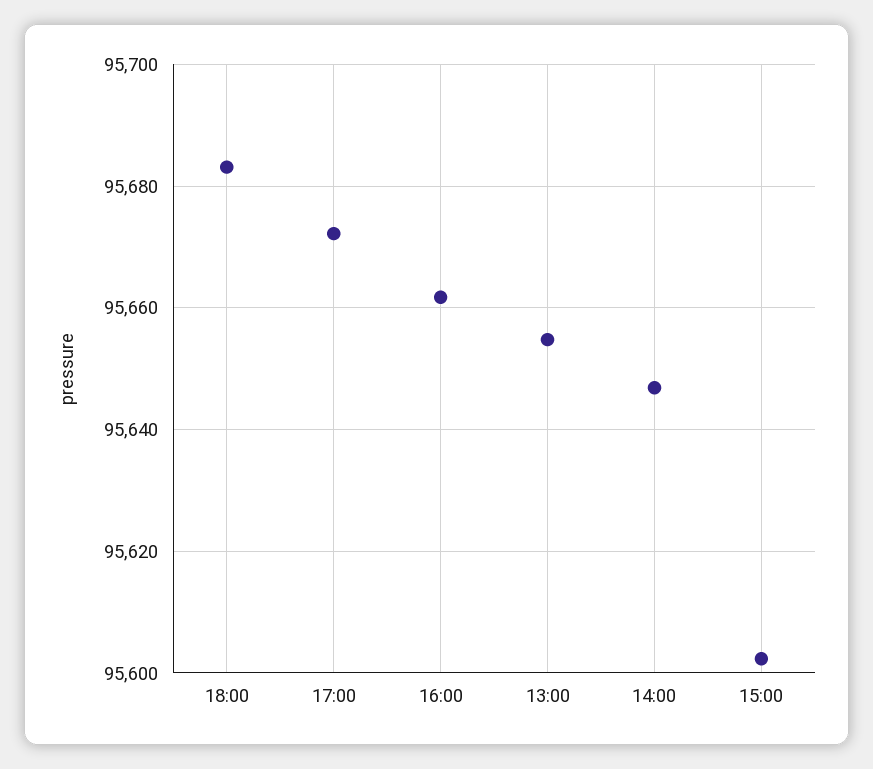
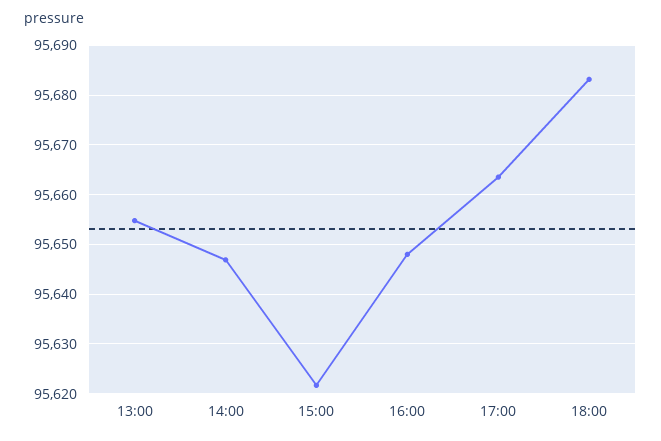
17:00: 95672 -> 95664
16:00: 95662 -> 95648
15:00: 95602 -> 95622

